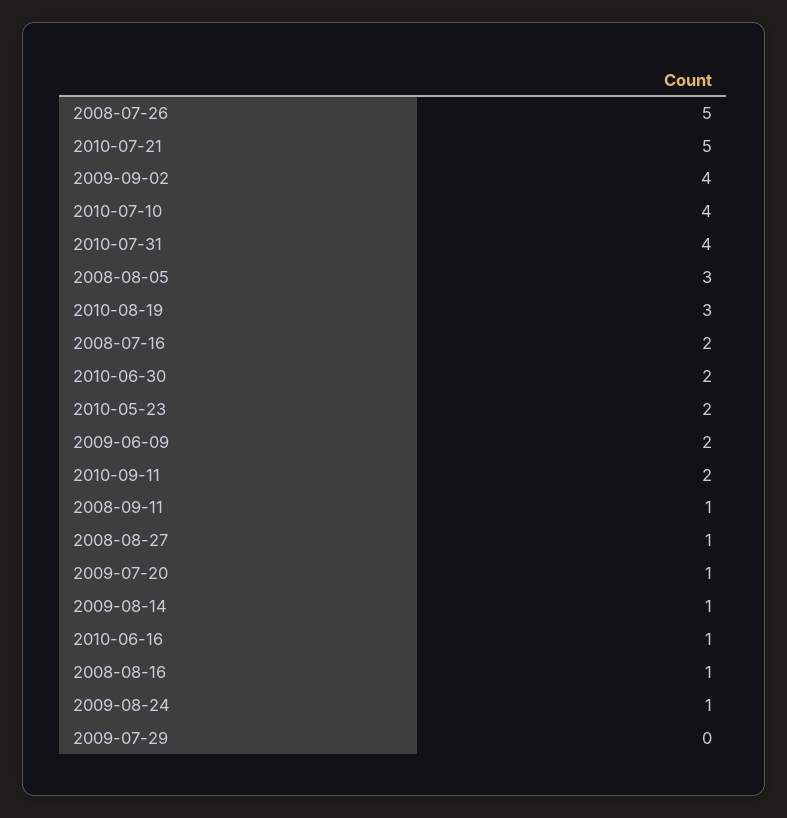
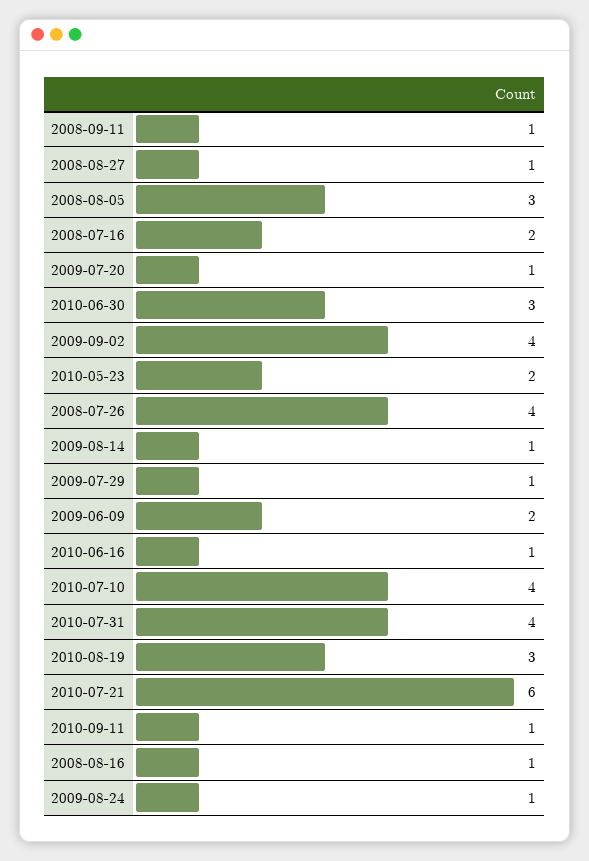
2008-07-26: 5 -> 4
2010-07-21: 5 -> 6
2010-06-30: 2 -> 3
2010-09-11: 2 -> 1
2009-07-29: 0 -> 1

